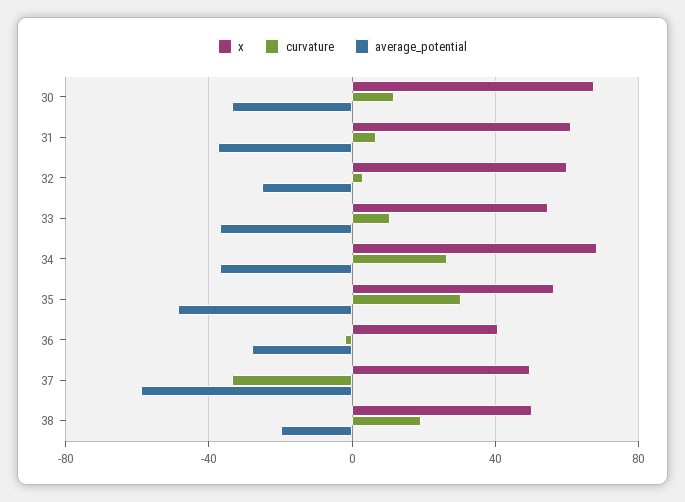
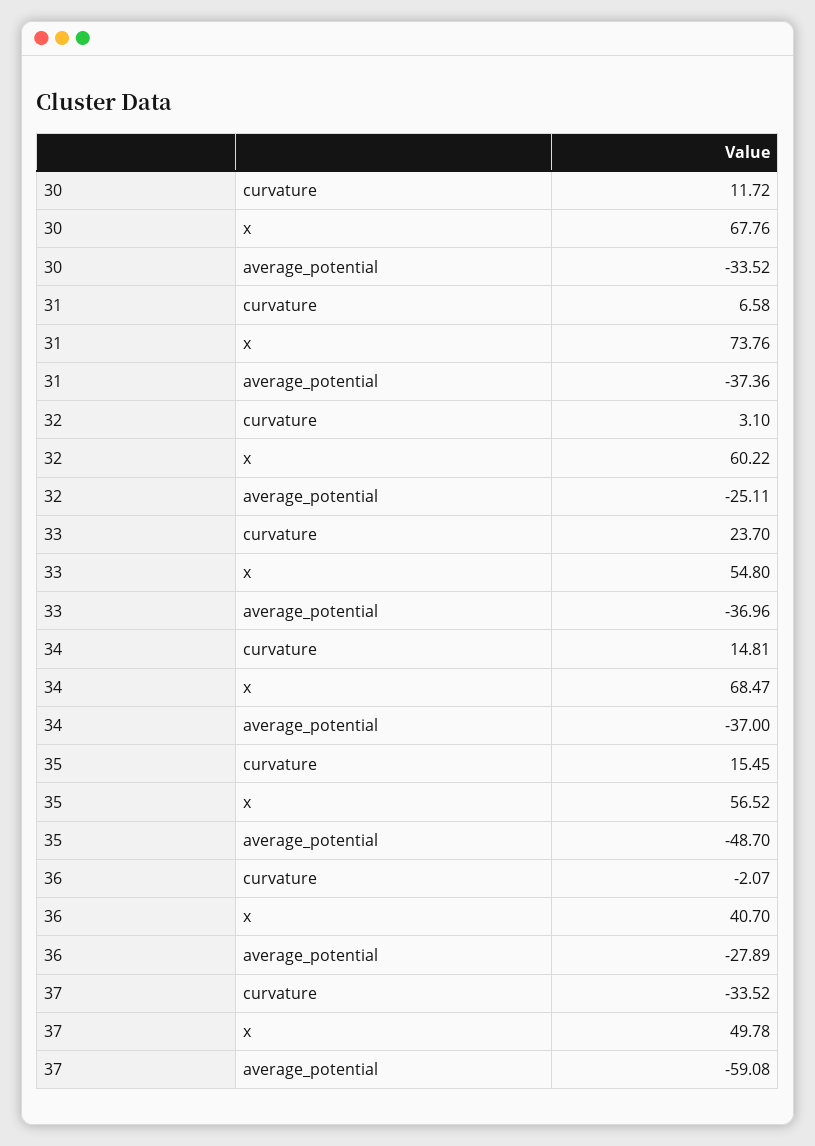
x, 31: 60 -> 73.76
curvature, 33: 10 -> 23.7
curvature, 34: 25 -> 14.81
curvature, 35: 30 -> 15.45
x, 38: 50 -> none
curvature, 38: 20 -> none
average_potential, 38: -20 -> none

